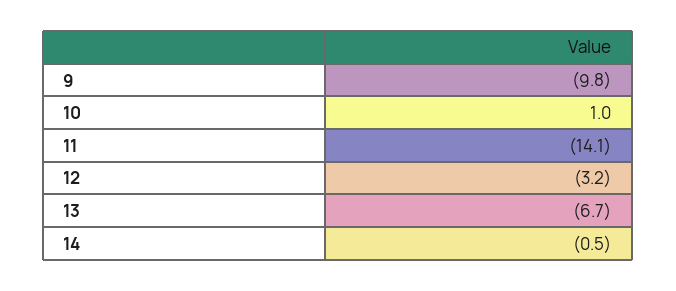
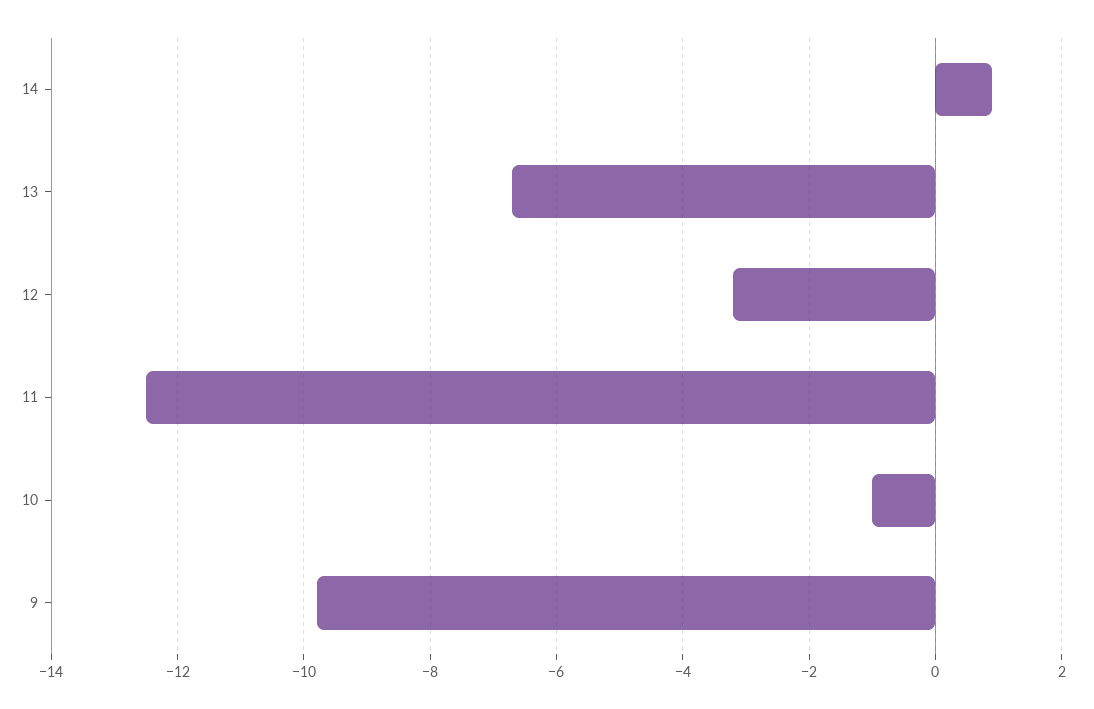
10: 1 -> -1
11: -14.1 -> -12.5
14: -0.5 -> 1

